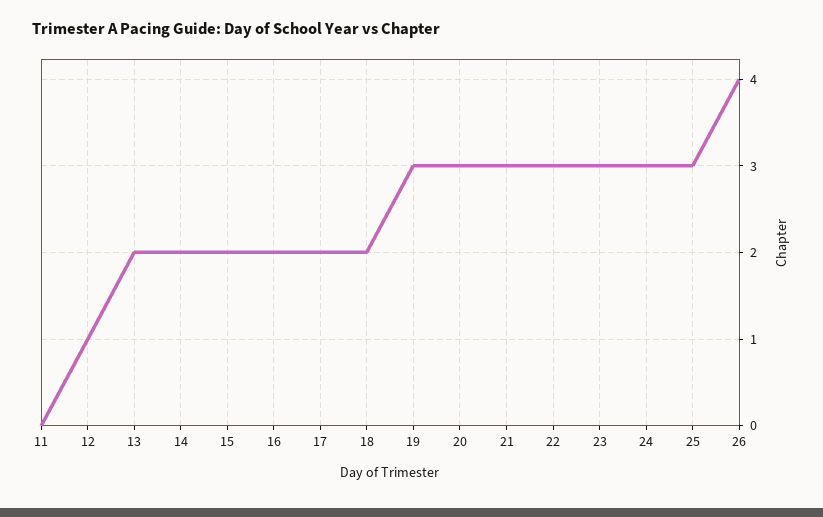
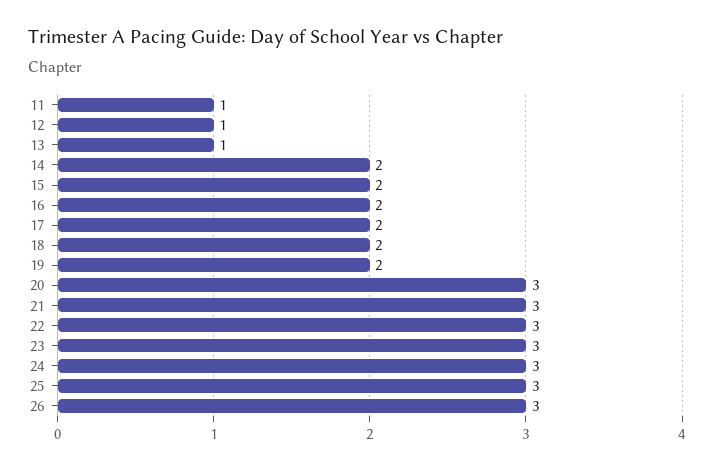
11: 0 -> 1
13: 2 -> 1
19: 3 -> 2
26: 4 -> 3

